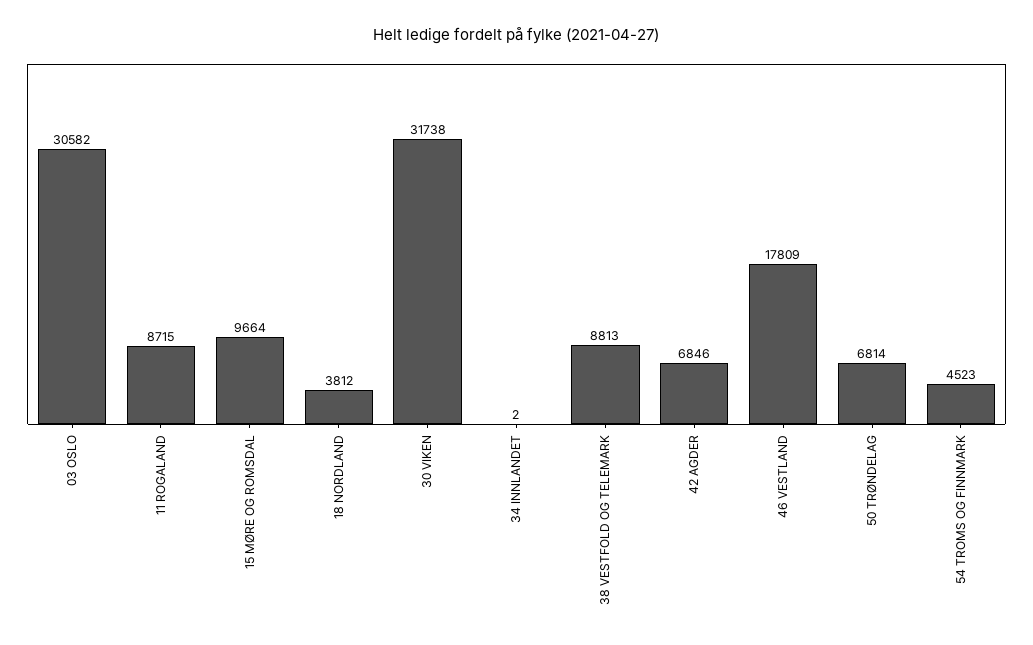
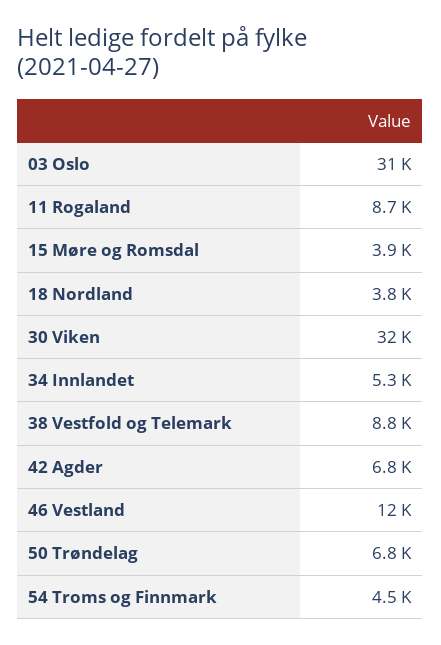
15 MØRE OG ROMSDAL: 9664 -> 3900
34 INNLANDET: 2 -> 5300
46 VESTLAND: 17809 -> 12000

